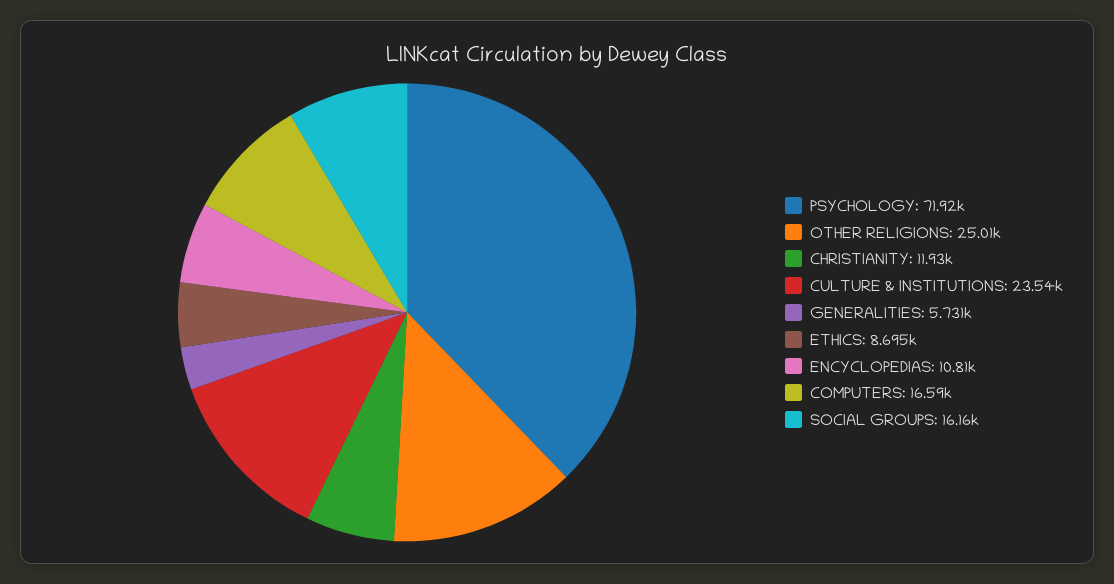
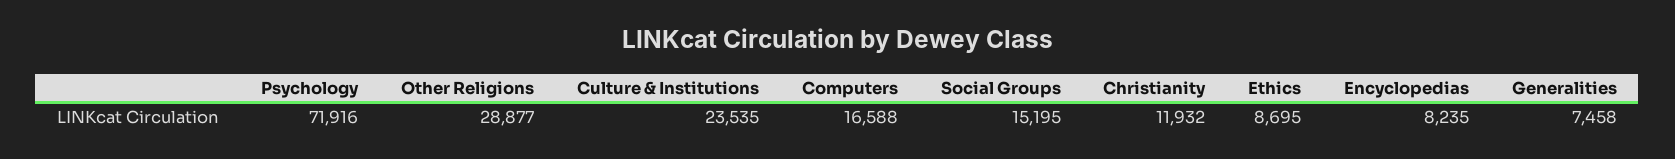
OTHER RELIGIONS: 25010 -> 28877
GENERALITIES: 5731 -> 7458
ENCYCLOPEDIAS: 10810 -> 8235
SOCIAL GROUPS: 16160 -> 15195

